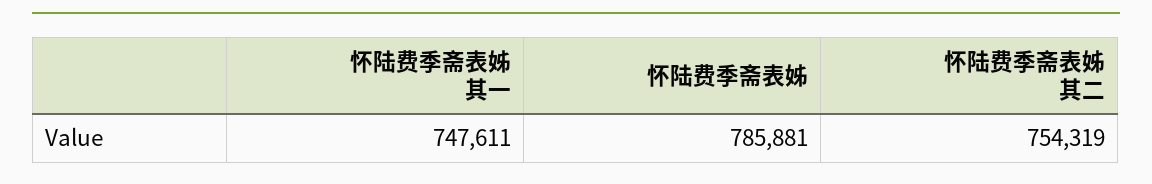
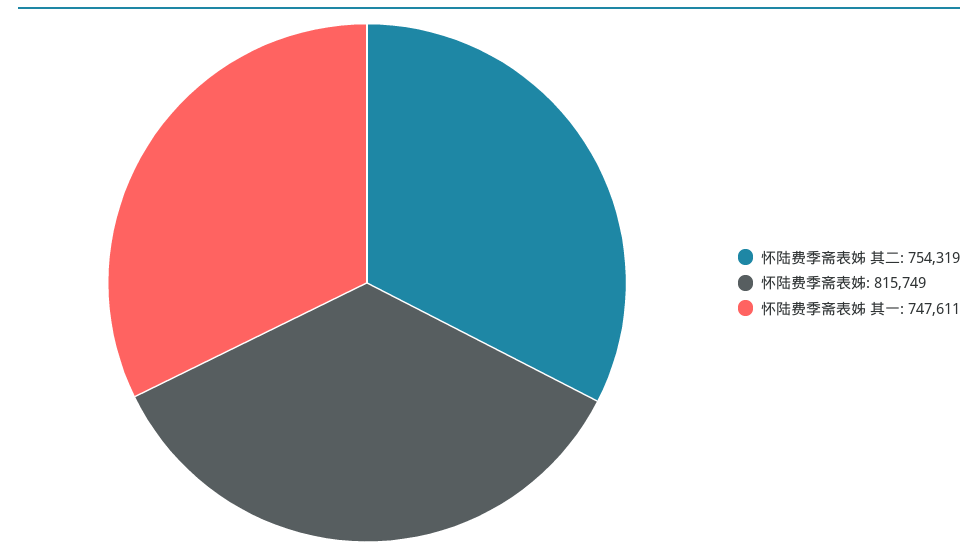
怀陆费季斋表姊: 785881 -> 815749

